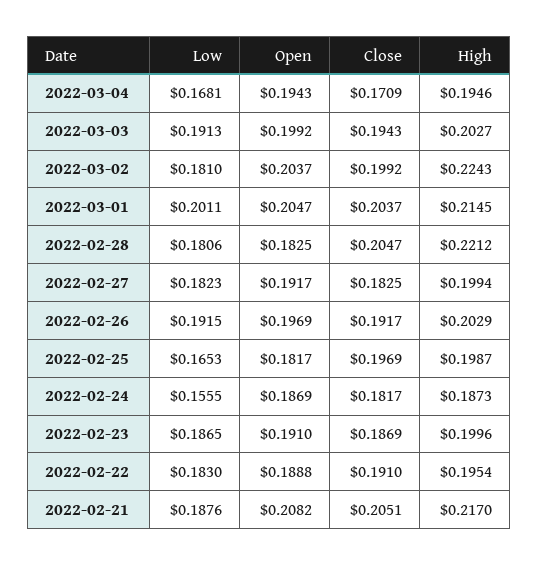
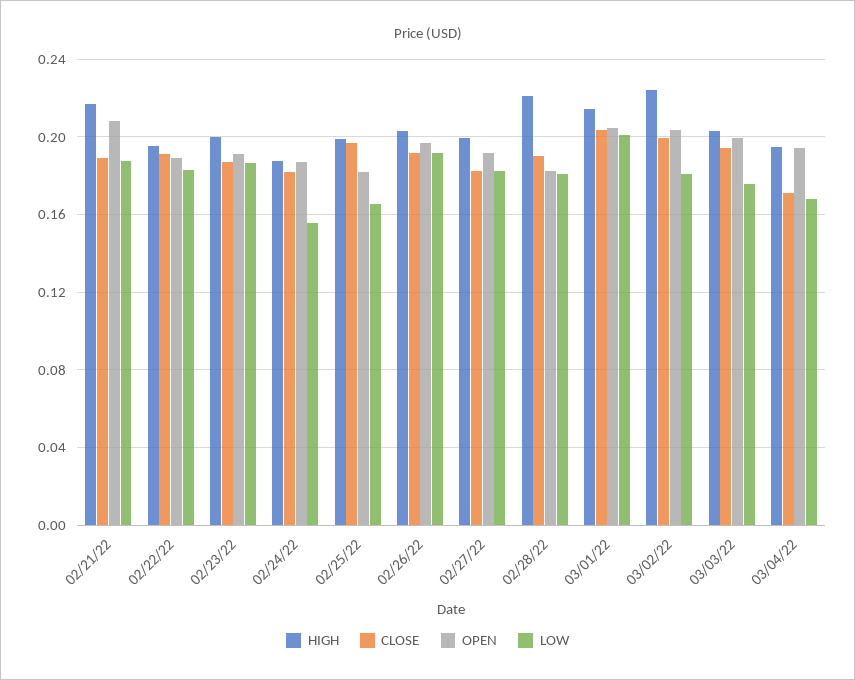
Low, 2022-03-03: 0.1913 -> 0.175
Close, 2022-02-28: 0.2047 -> 0.19
Close, 2022-02-21: 0.2051 -> 0.19

